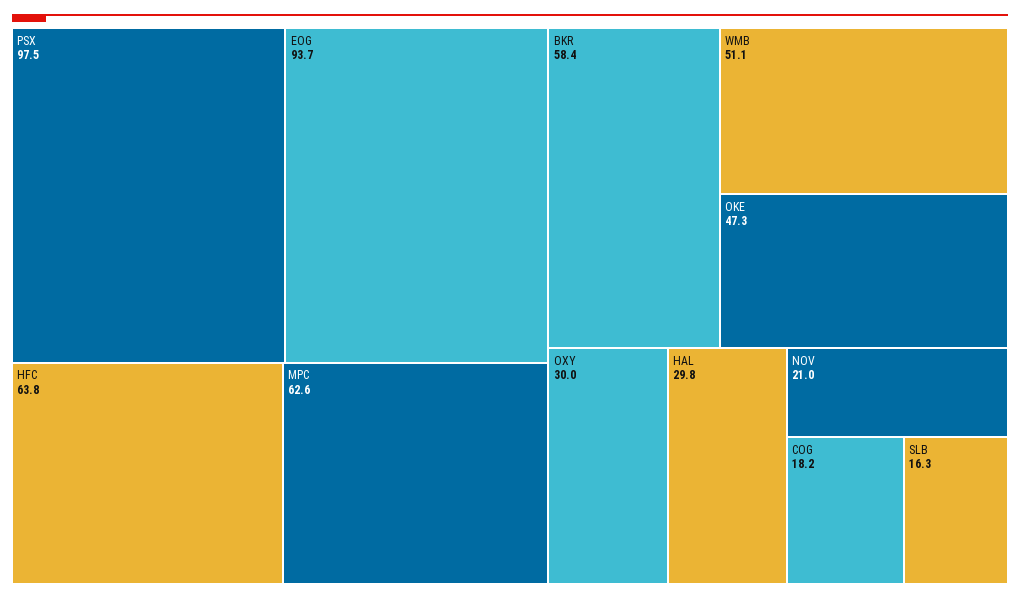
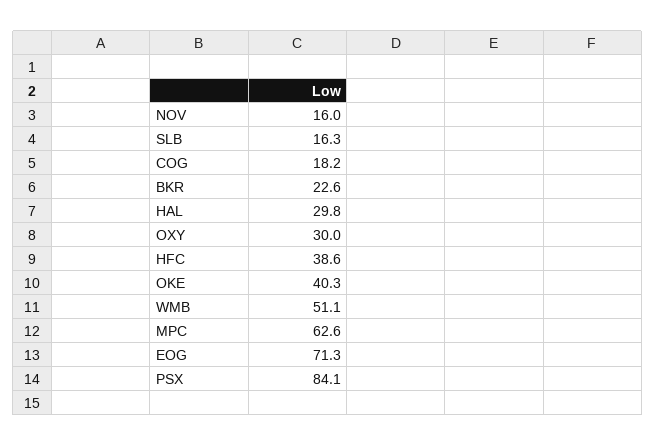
PSX: 97.5 -> 84.1
EOG: 93.7 -> 71.3
HFC: 63.8 -> 38.6
BKR: 58.4 -> 22.6
OKE: 47.3 -> 40.3
NOV: 21 -> 16

